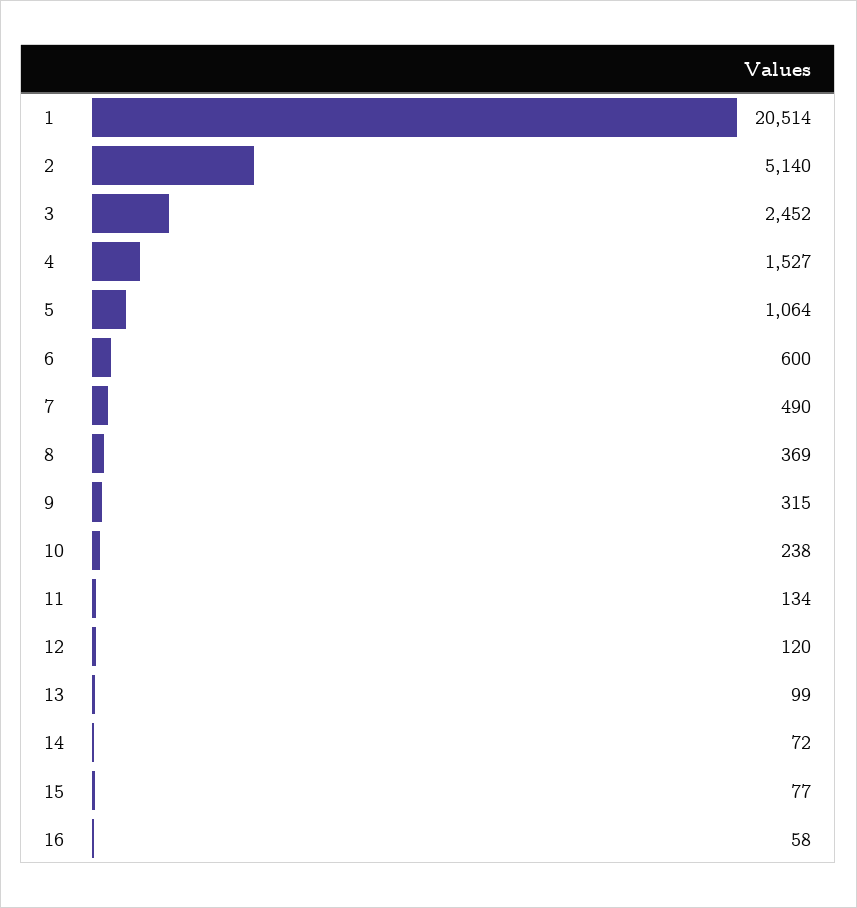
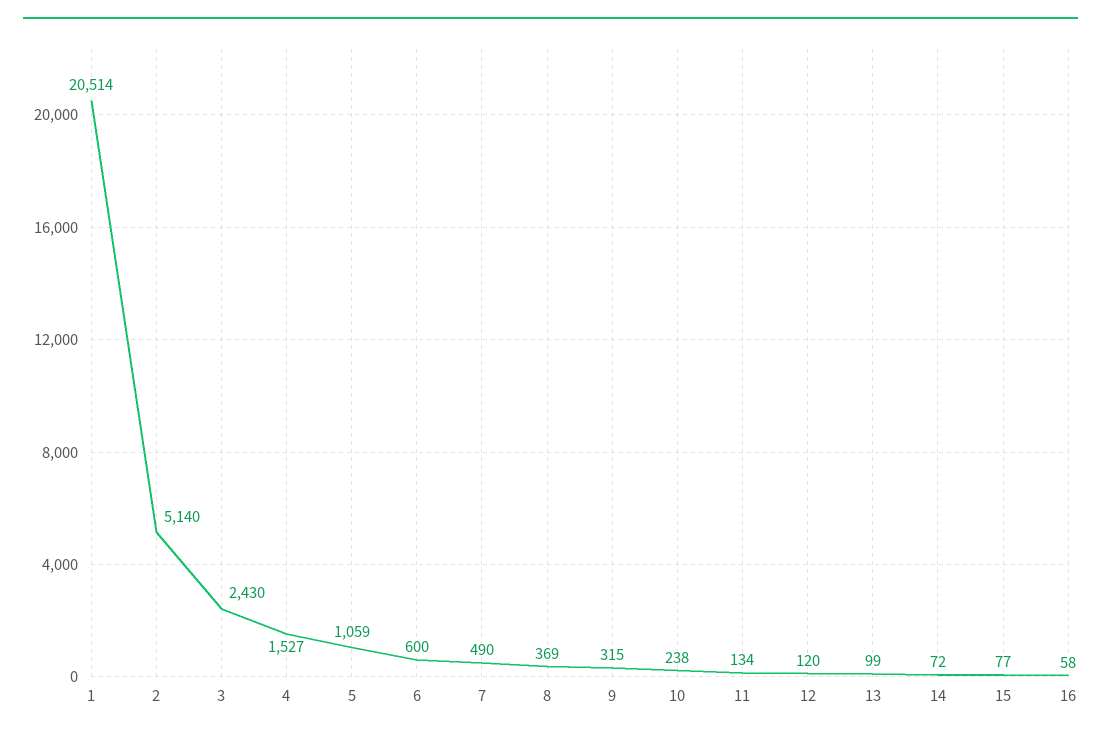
3: 2452 -> 2430
5: 1064 -> 1059

